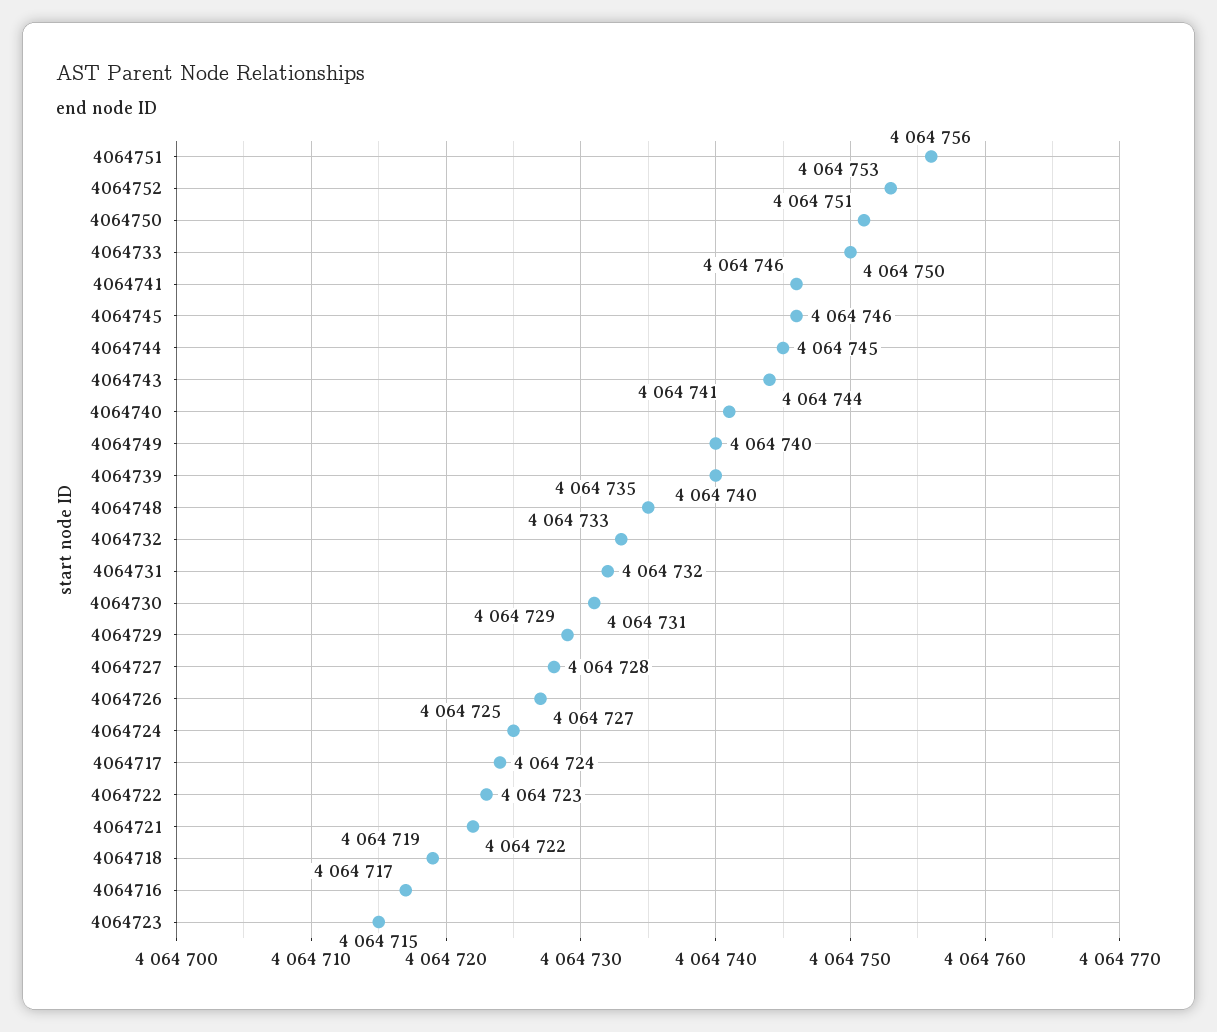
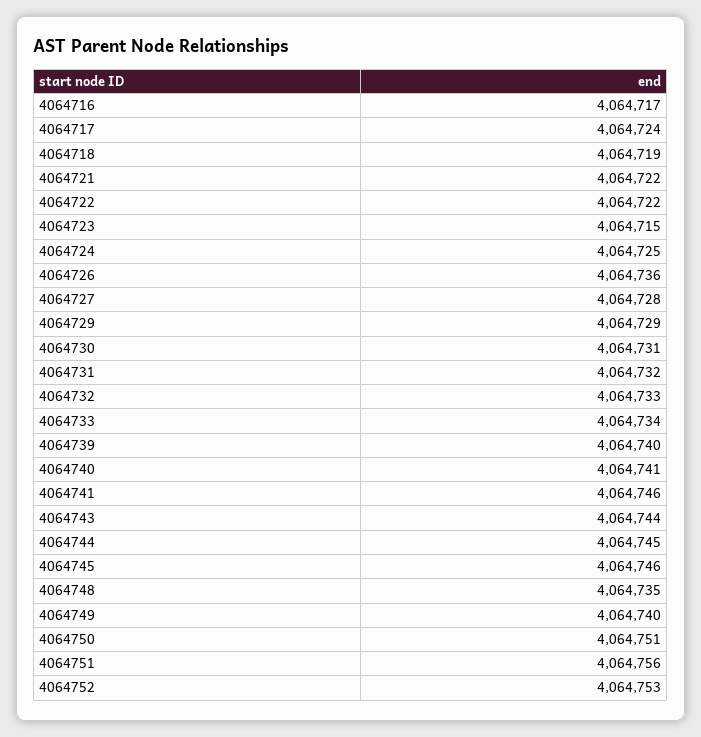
4064733: 4064750 -> 4064734
4064726: 4064727 -> 4064736
4064722: 4064723 -> 4064722

